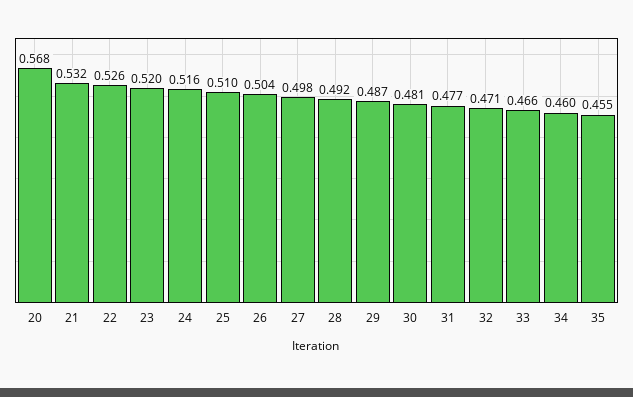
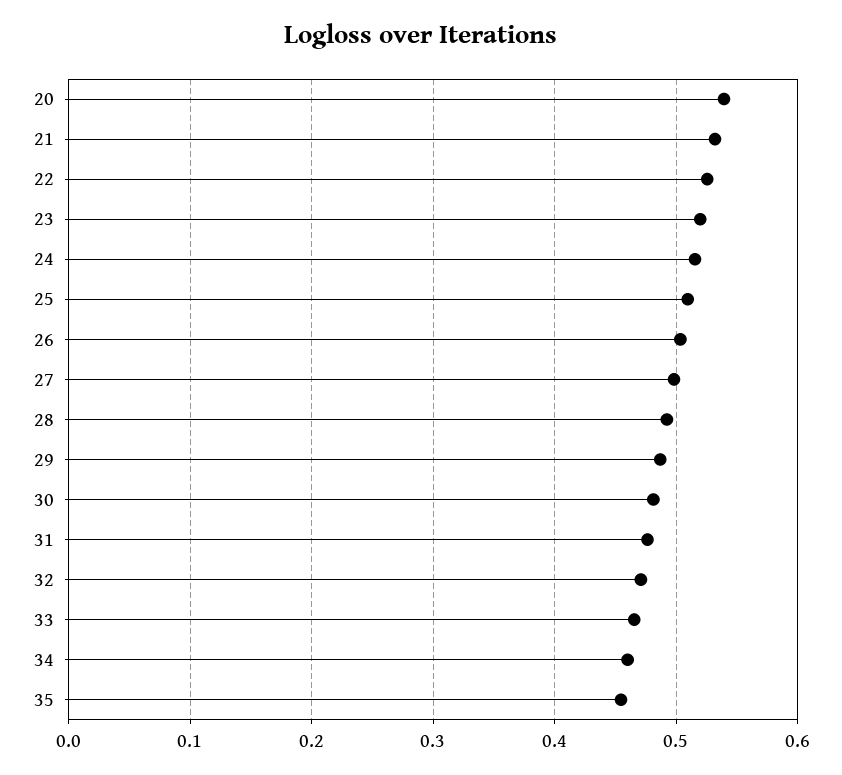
20: 0.568 -> 0.54

